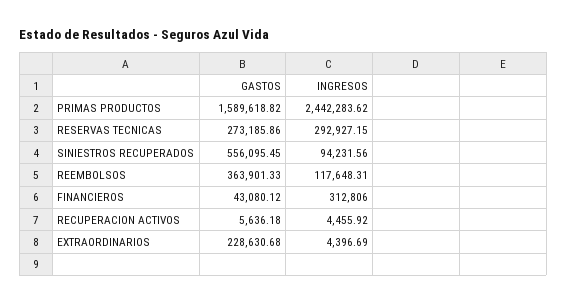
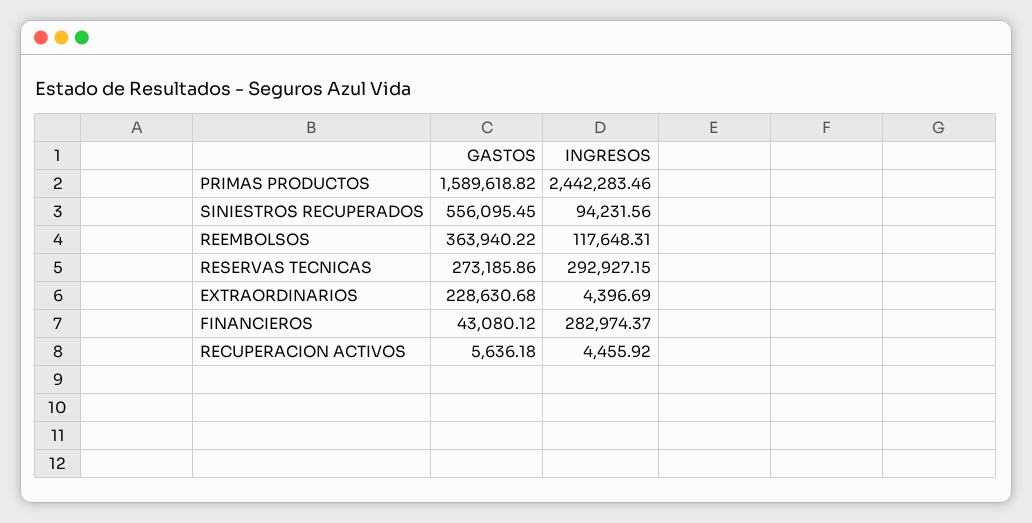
INGRESOS, PRIMAS PRODUCTOS: 2442283.62 -> 2442283.46
GASTOS, REEMBOLSOS: 363901.33 -> 363940.22
INGRESOS, FINANCIEROS: 312806 -> 282974.37

